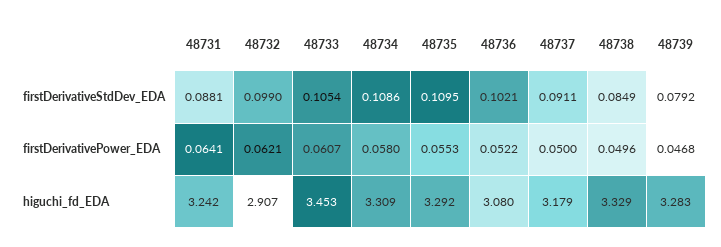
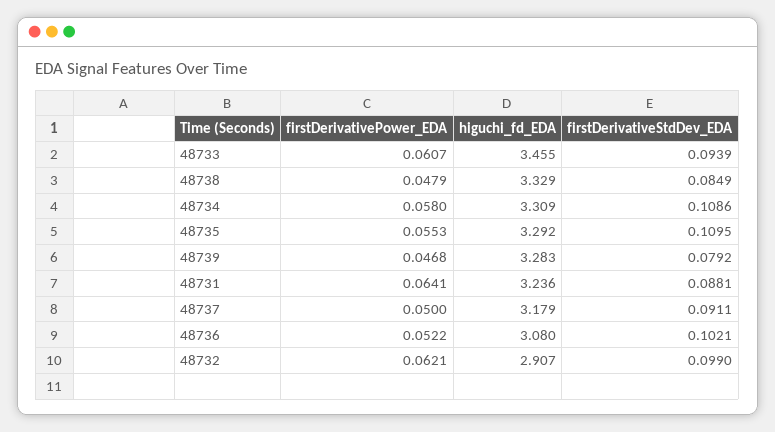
48733, firstDerivativeStdDev_EDA: 0.1054 -> 0.0939
48738, firstDerivativePower_EDA: 0.0496 -> 0.0479
48731, higuchi_fd_EDA: 3.242 -> 3.236
48733, higuchi_fd_EDA: 3.453 -> 3.455

